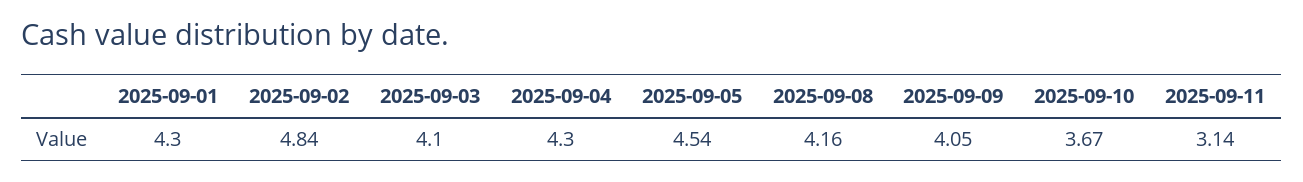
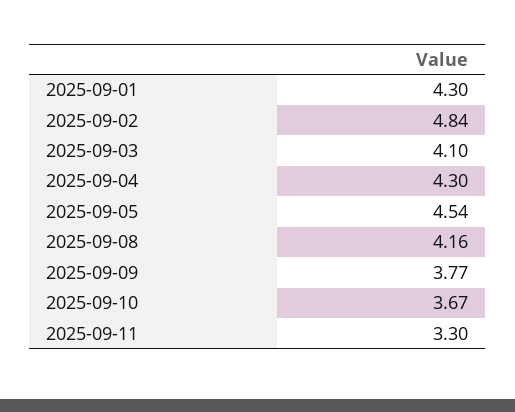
2025-09-09: 4.05 -> 3.77
2025-09-11: 3.14 -> 3.3

